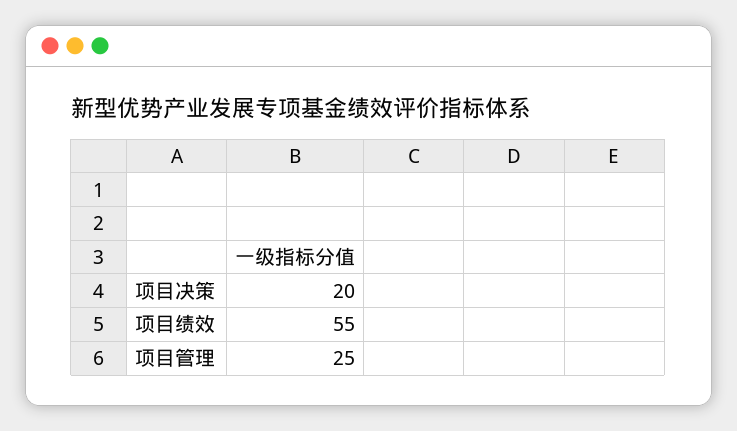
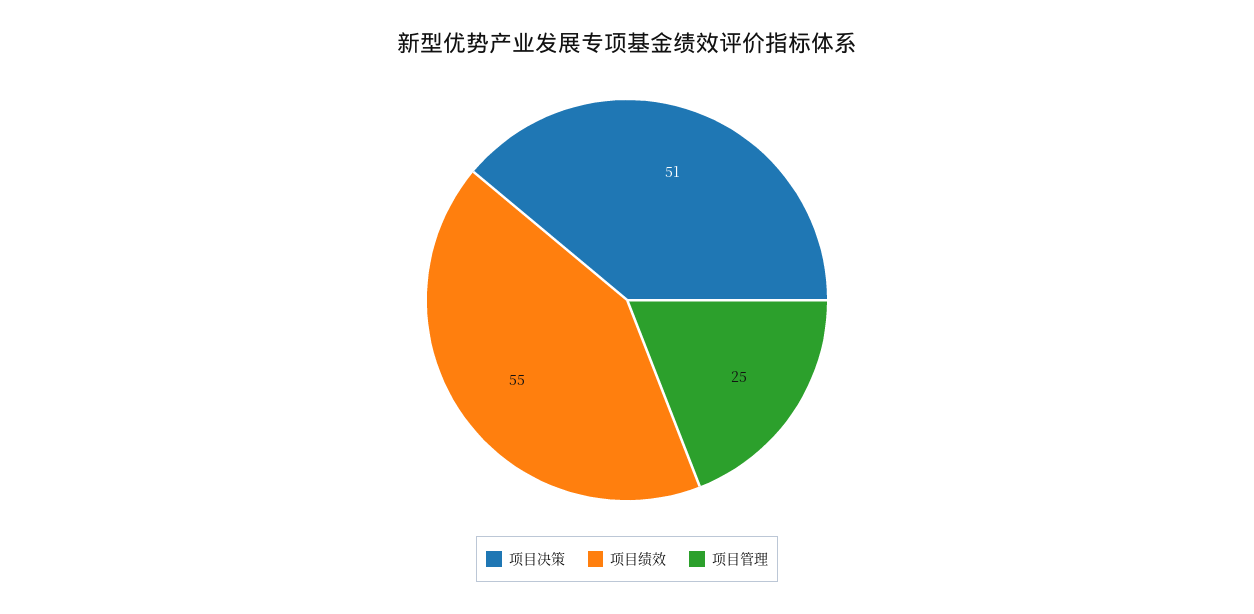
项目决策: 20 -> 51

